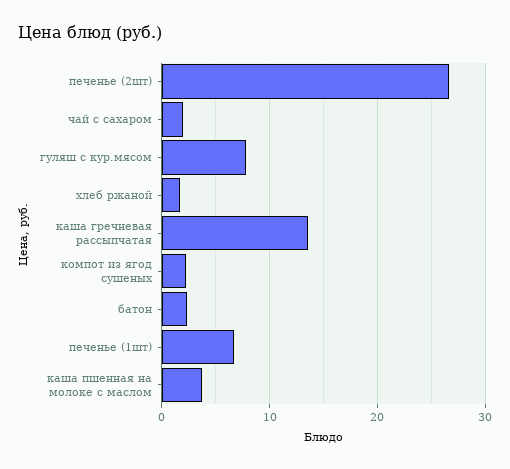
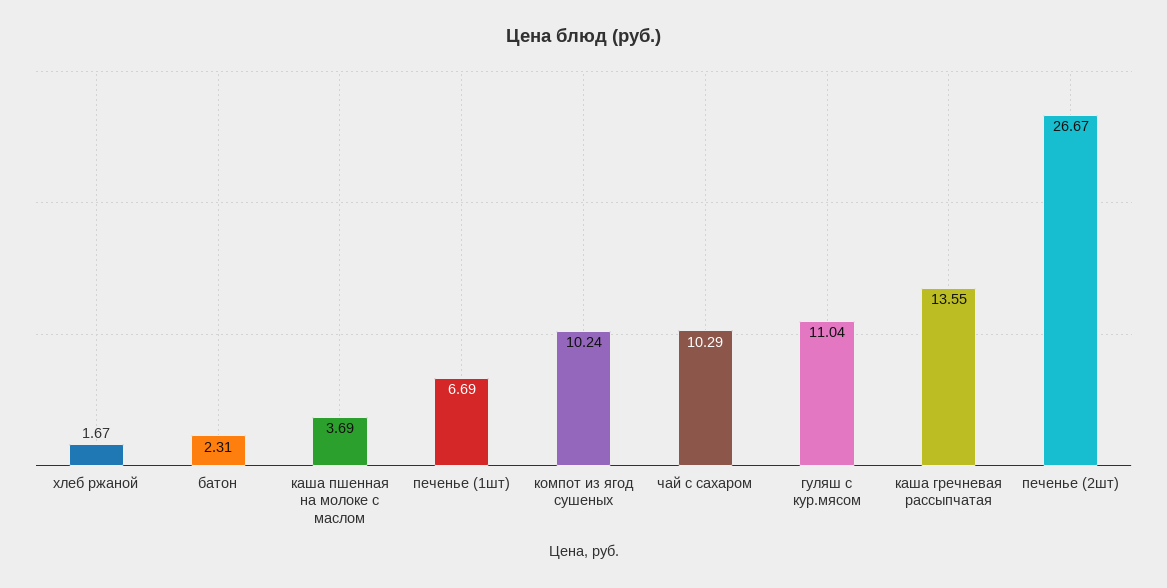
чай с сахаром: 2 -> 10.29
гуляш с кур.мясом: 8 -> 11.04
компот из ягод сушеных: 2 -> 10.24

